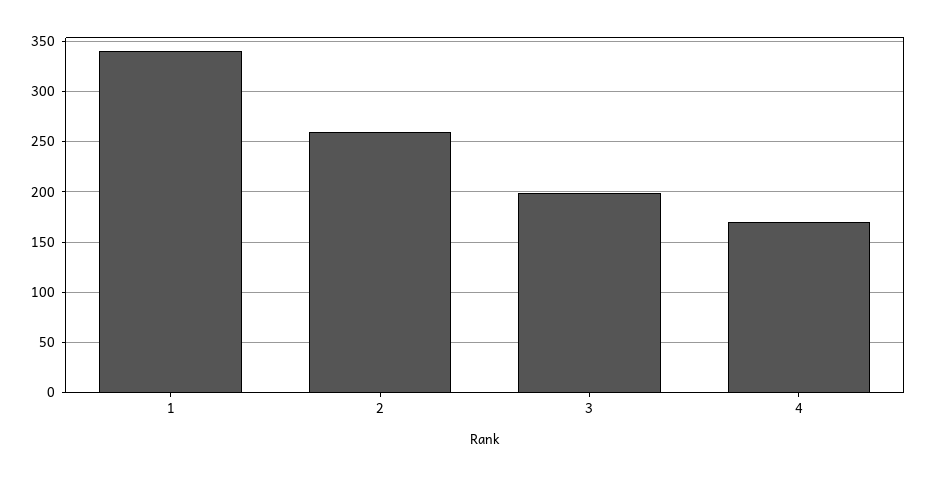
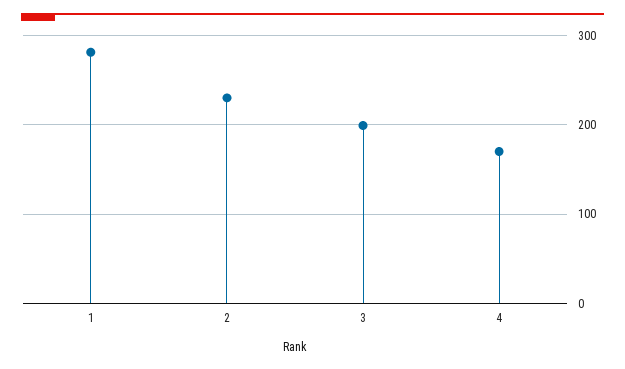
1: 340 -> 280
2: 260 -> 230

